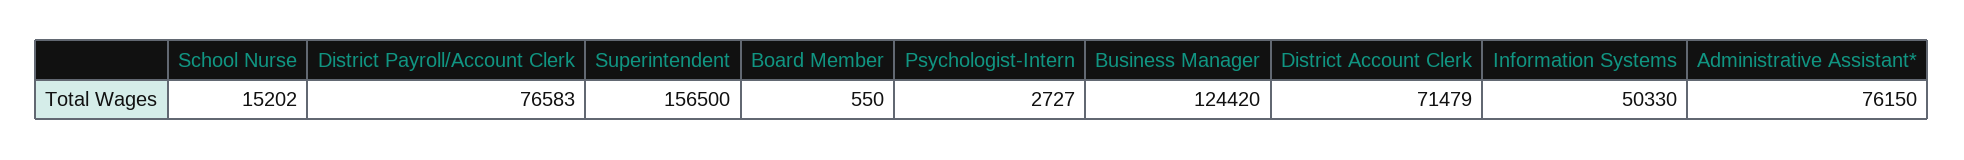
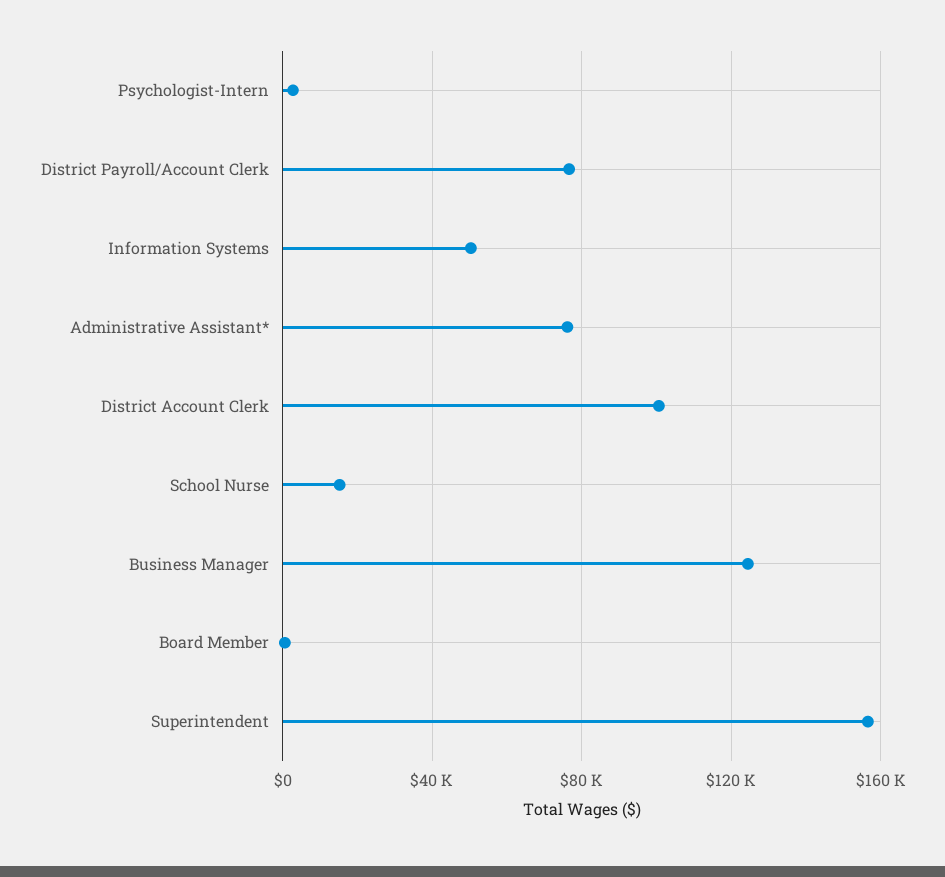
District Account Clerk: 71479 -> 100000

